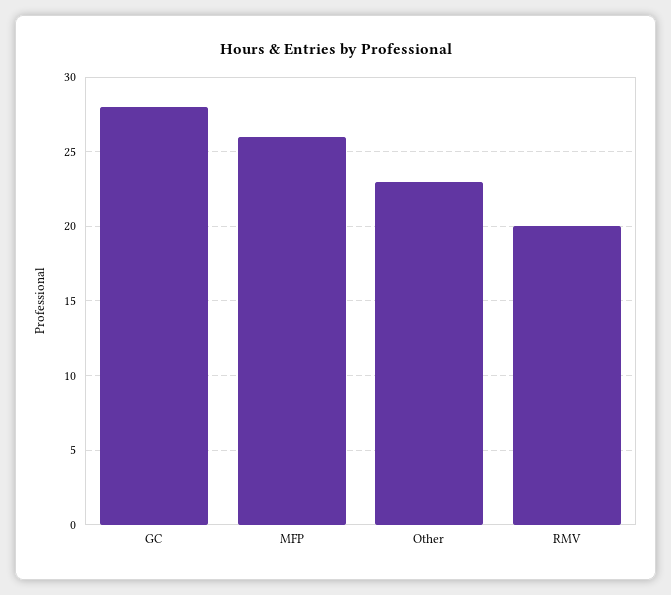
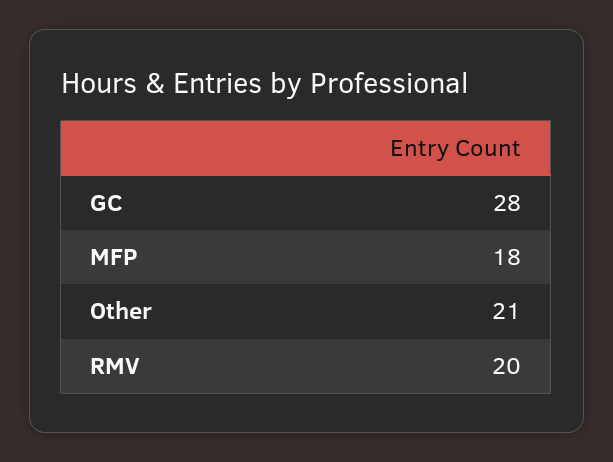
MFP: 26 -> 18
Other: 23 -> 21

